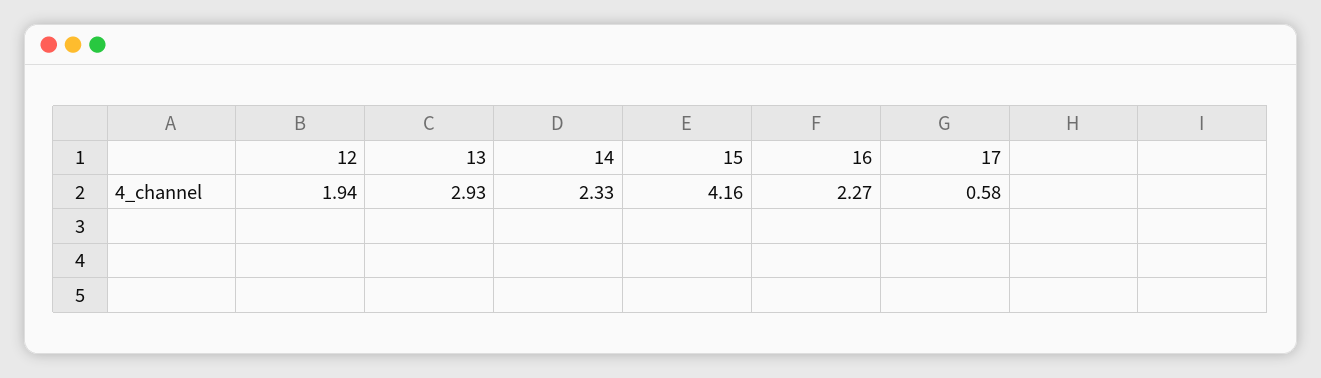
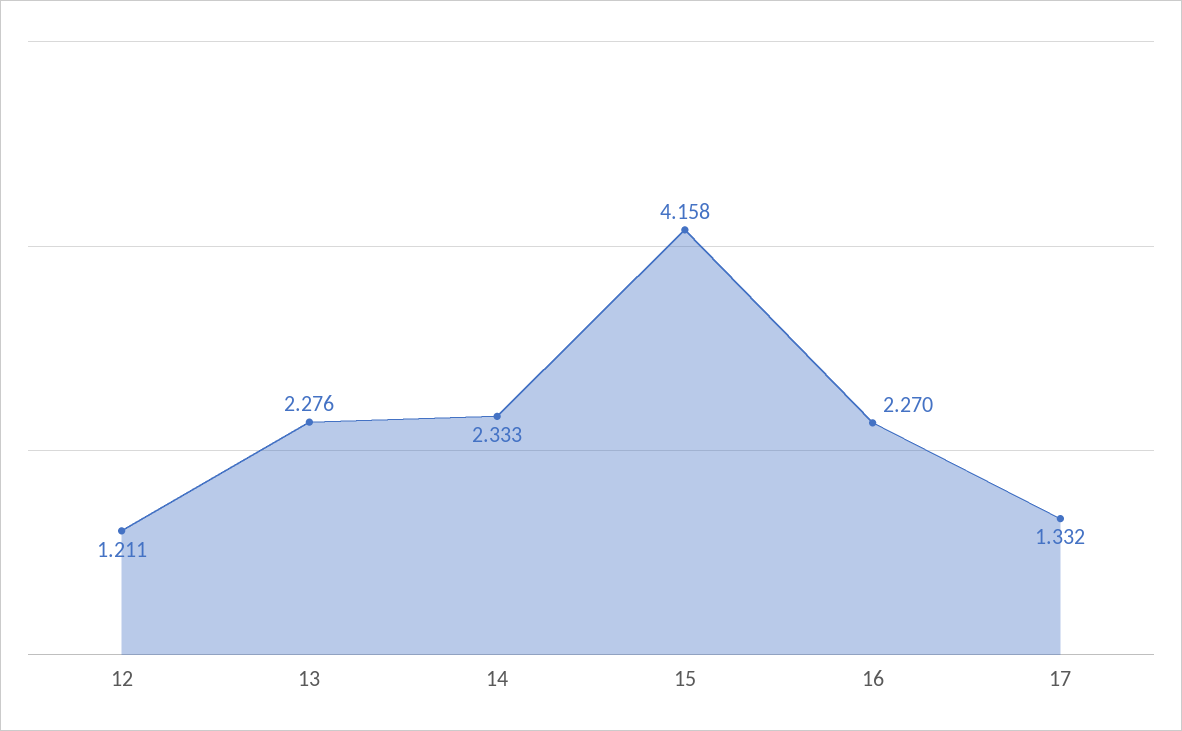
12: 1.94 -> 1.211
13: 2.93 -> 2.276
17: 0.58 -> 1.332

